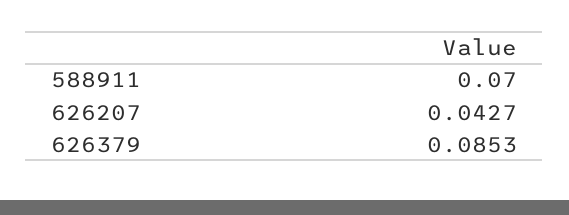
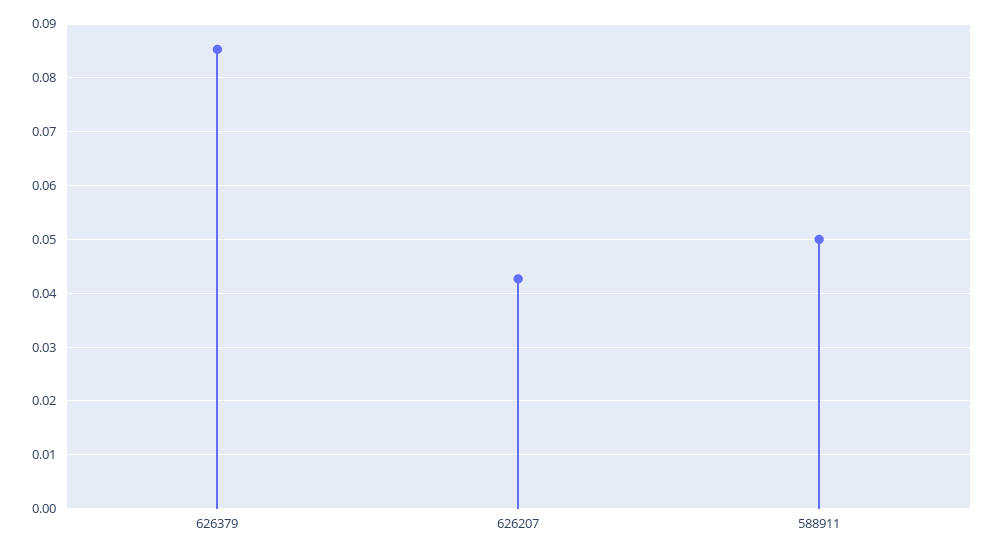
588911: 0.07 -> 0.05

